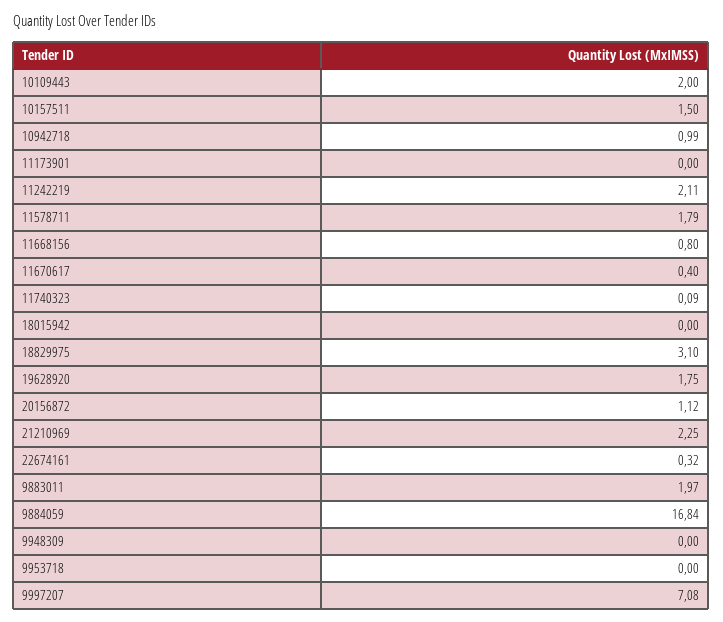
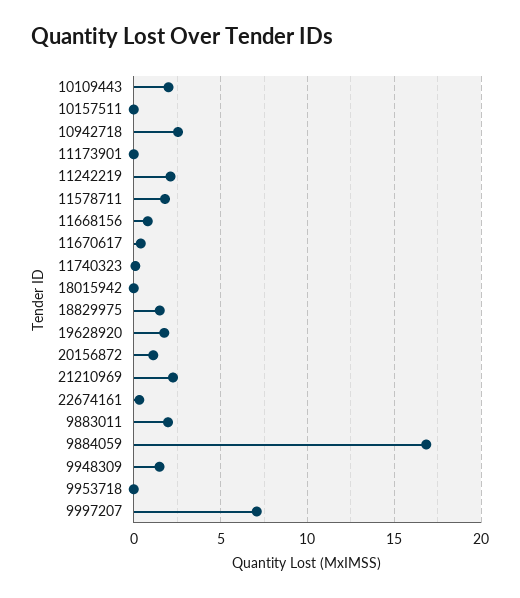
10157511: 1.5 -> 0
10942718: 0.99 -> 2.5
18829975: 3.1 -> 1.5
9948309: 0 -> 1.5

